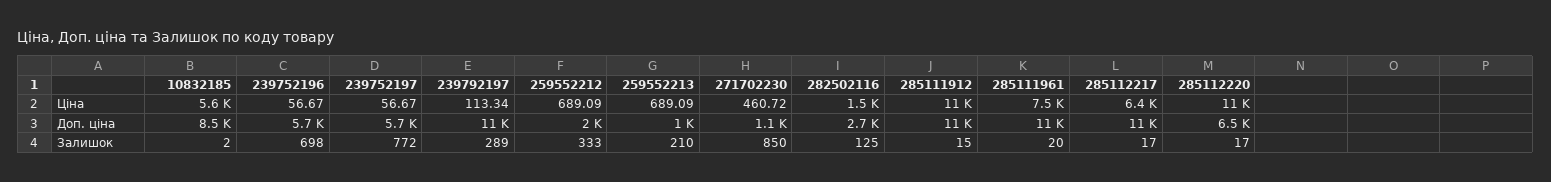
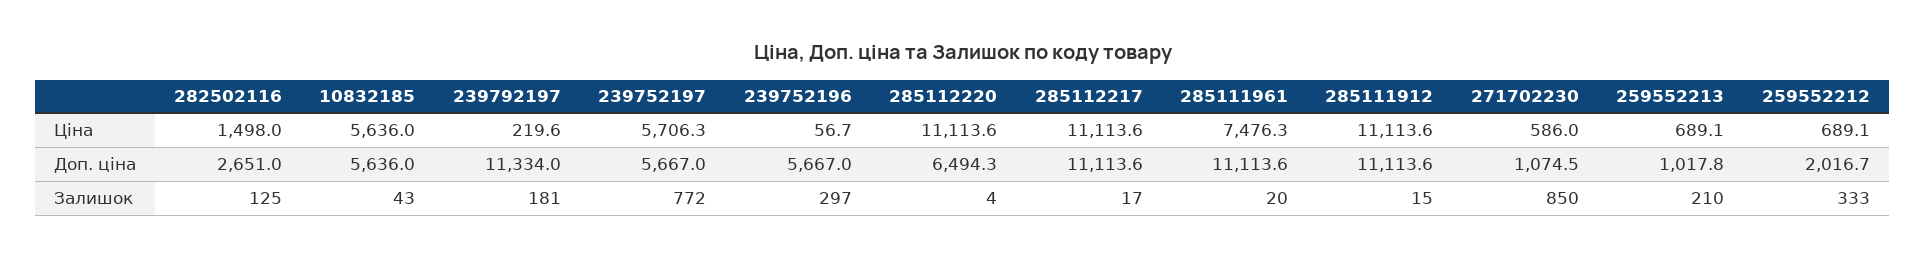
239752197, Ціна: 56.67 -> 5706.3
239792197, Ціна: 113.34 -> 219.6
271702230, Ціна: 460.72 -> 586
285112217, Ціна: 6400 -> 11113.6
10832185, Доп. ціна: 8500 -> 5636
10832185, Залишок: 2 -> 43
239752196, Залишок: 698 -> 297
239792197, Залишок: 289 -> 181
285112220, Залишок: 17 -> 4

